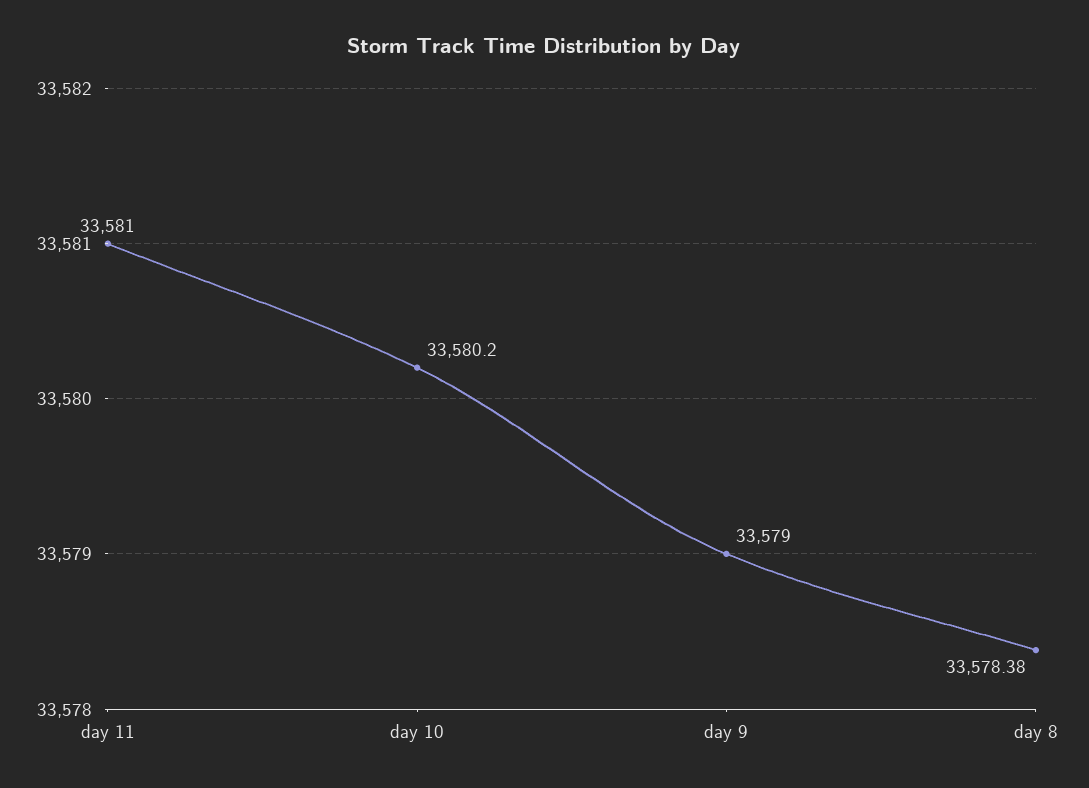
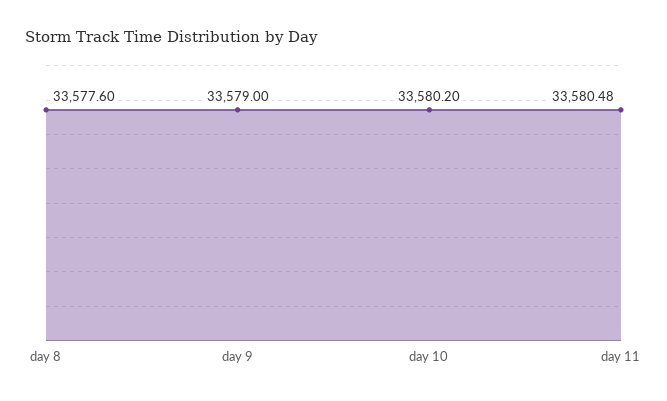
day 11: 33581 -> 33580.48
day 8: 33578.38 -> 33577.6

